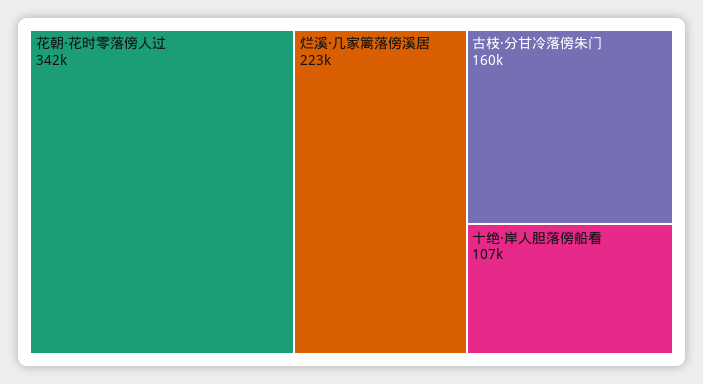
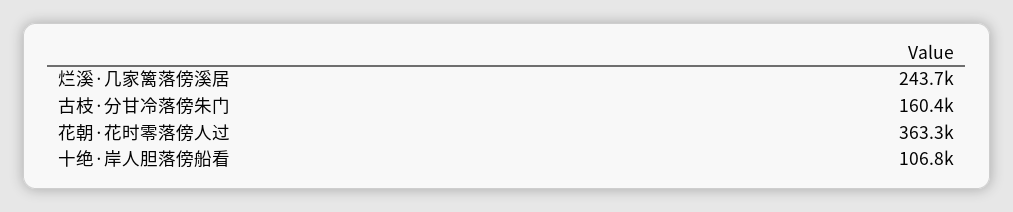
花朝·花时零落傍人过: 342000 -> 363300
烂溪·几家篱落傍溪居: 223000 -> 243700

